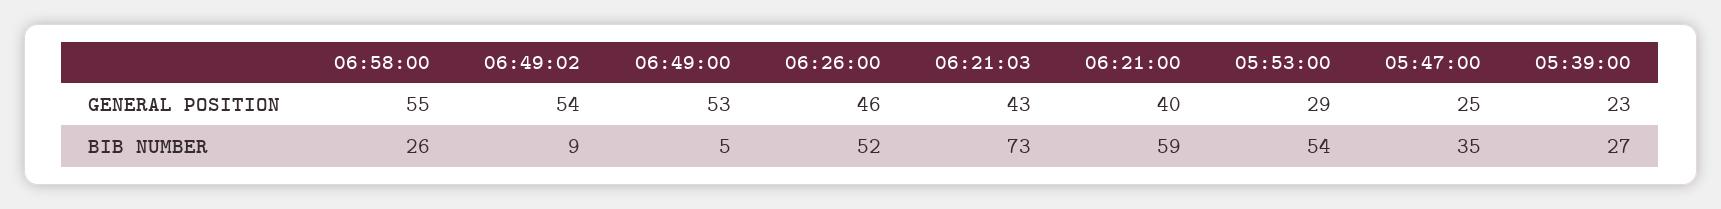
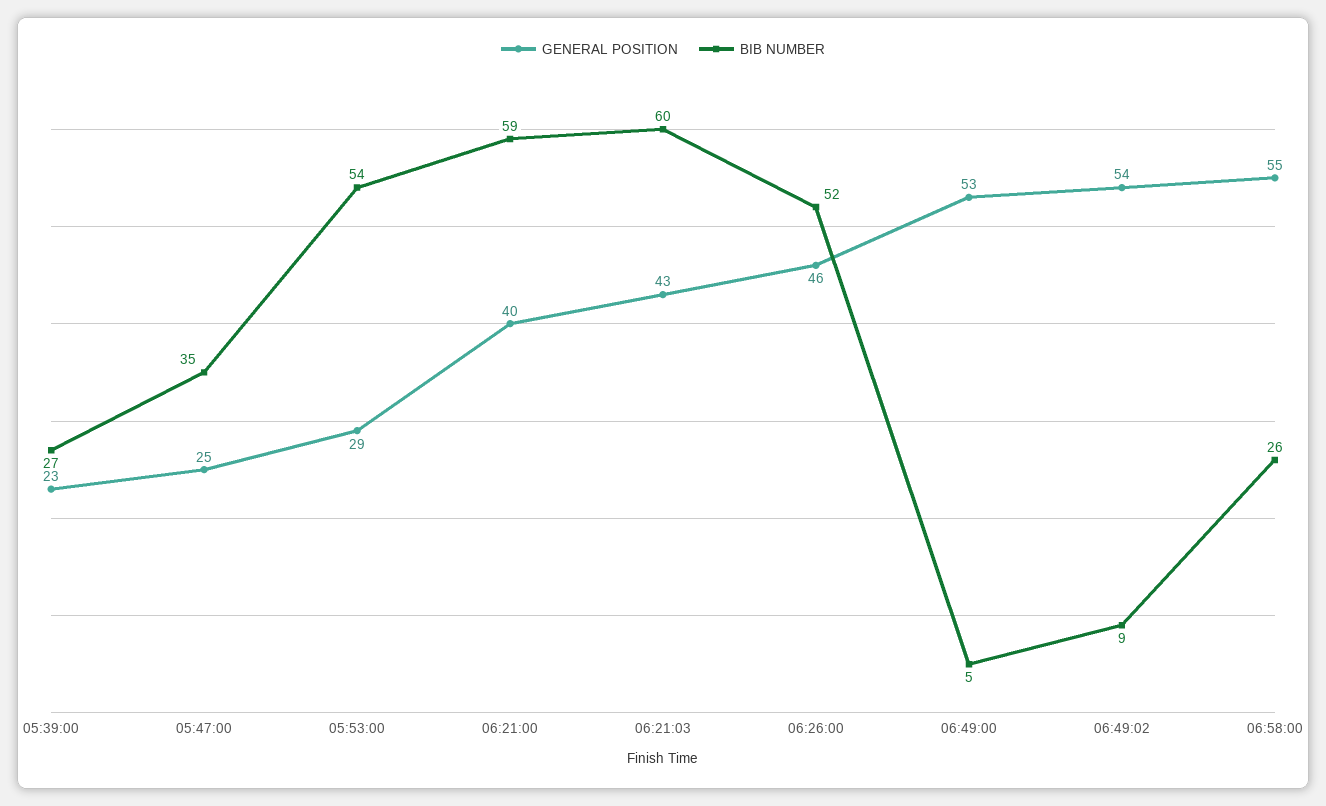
BIB NUMBER, 06:21:03: 73 -> 60

